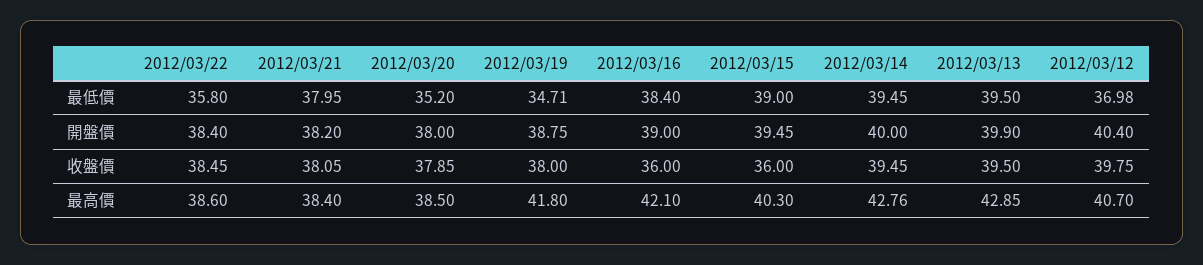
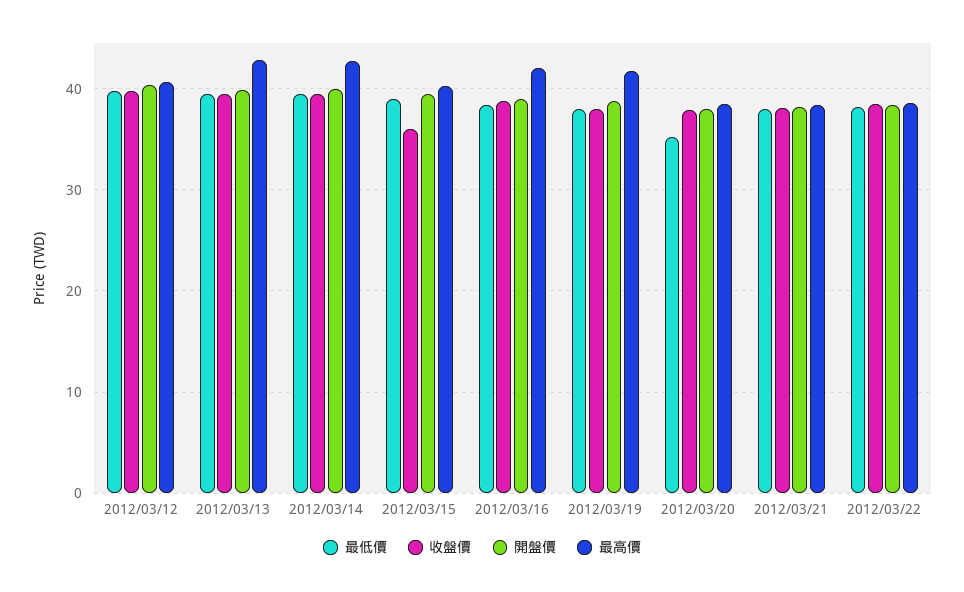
最低價, 2012/03/22: 35.8 -> 38
最低價, 2012/03/19: 34.71 -> 38
最低價, 2012/03/12: 36.98 -> 40
收盤價, 2012/03/16: 36 -> 39

